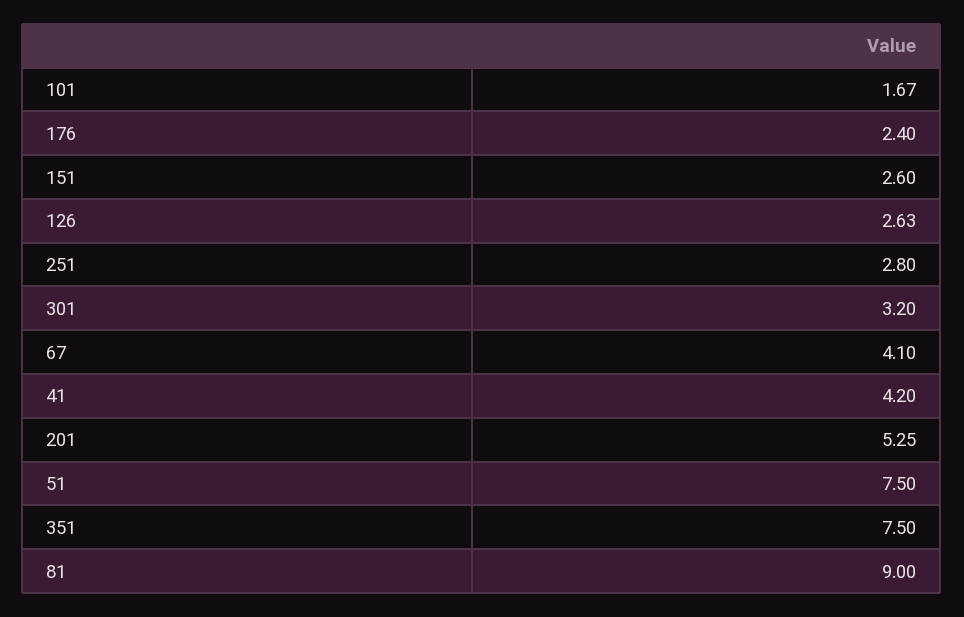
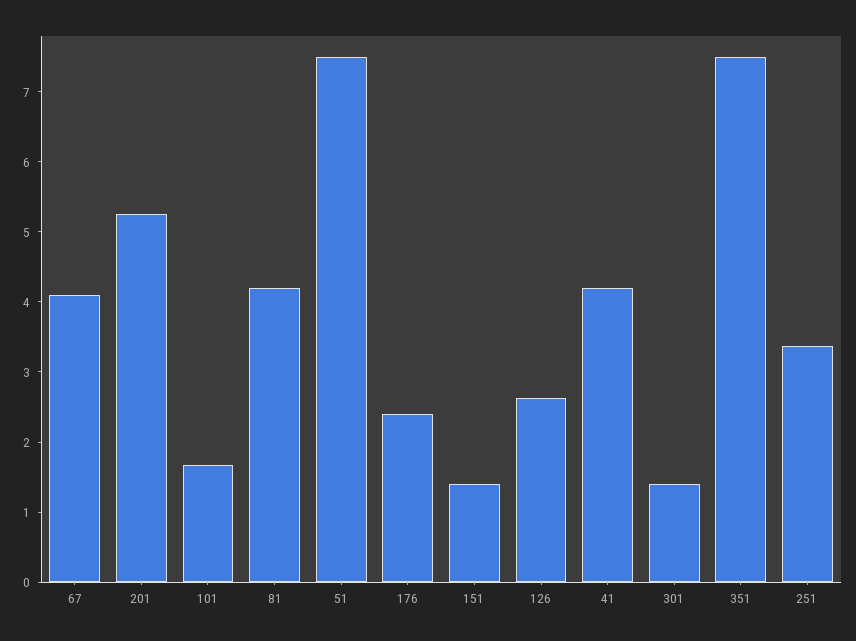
151: 2.6 -> 1.4
251: 2.8 -> 3.4
301: 3.2 -> 1.4
81: 9 -> 4.2

